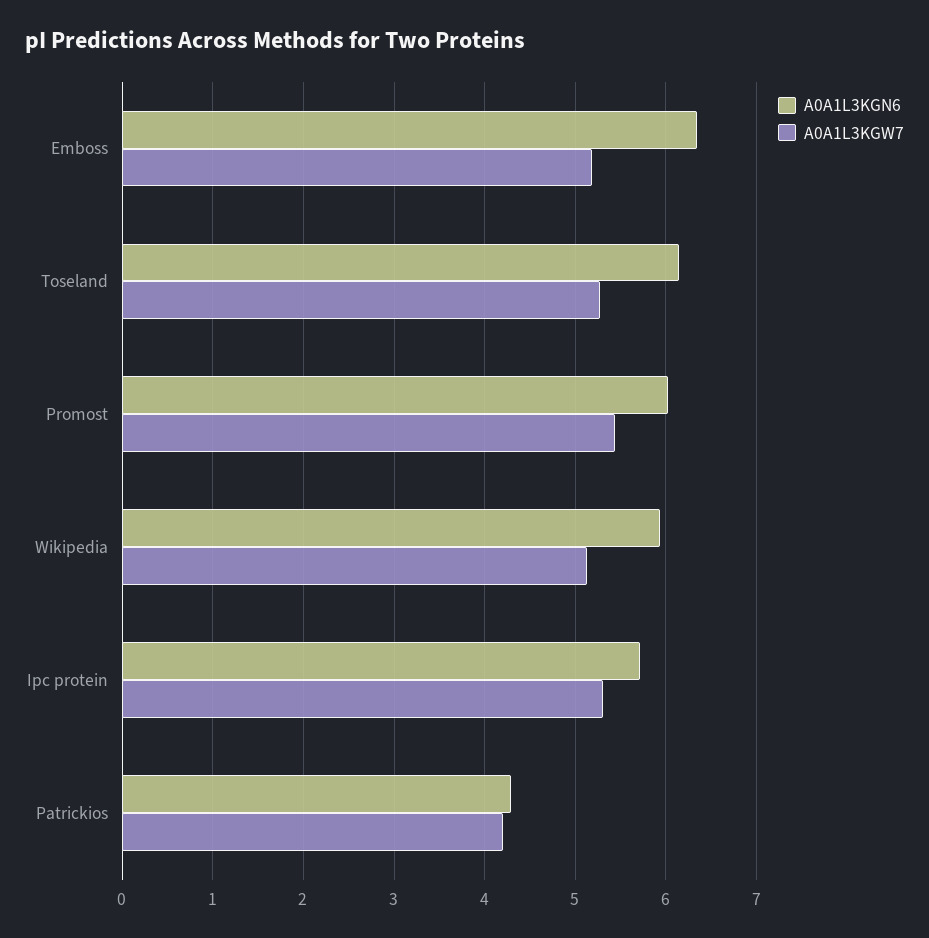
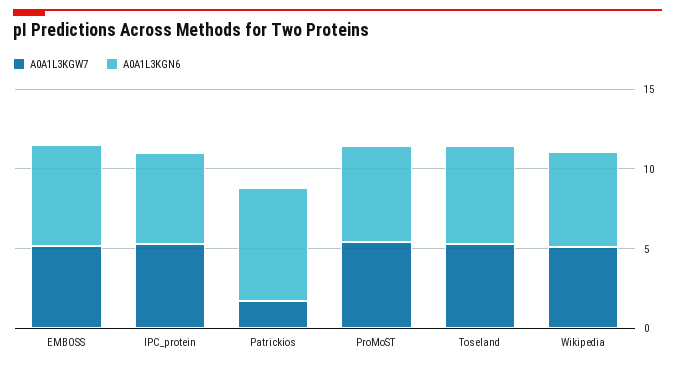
A0A1L3KGN6, Patrickios: 4.3 -> 7
A0A1L3KGW7, Patrickios: 4.2 -> 2

